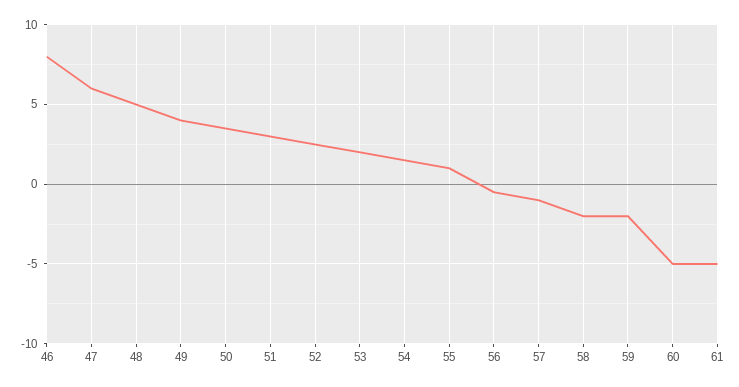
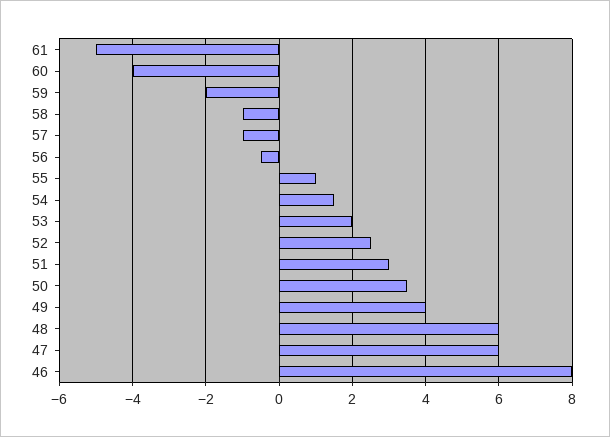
48: 5 -> 6
58: -2 -> -1
60: -5 -> -4

